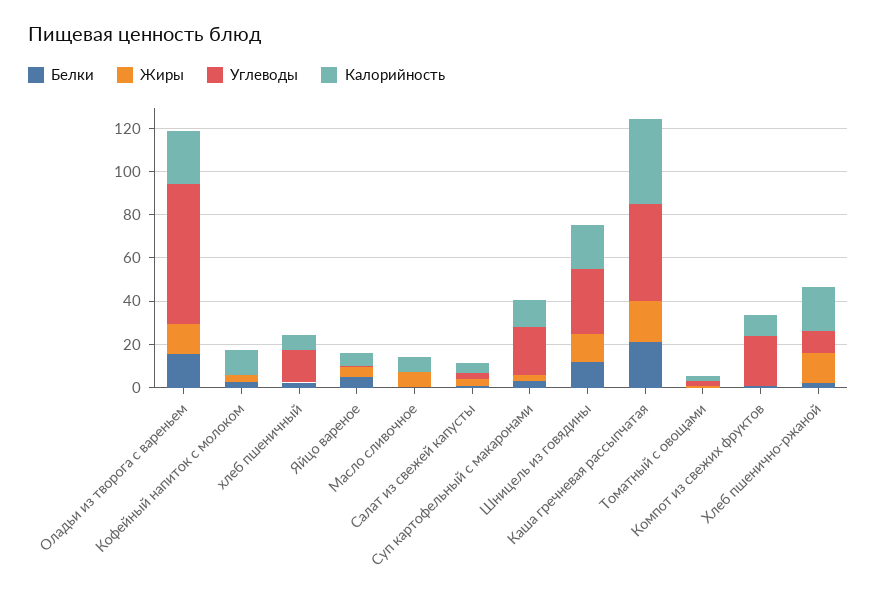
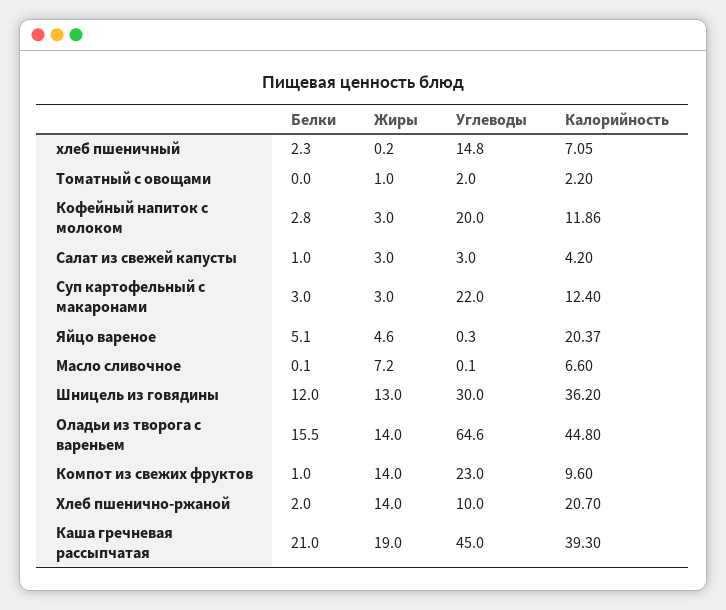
Калорийность, Оладьи из творога с вареньем: 25 -> 44.8
Углеводы, Кофейный напиток с молоком: 0 -> 20
Калорийность, Яйцо вареное: 5 -> 20.37
Калорийность, Шницель из говядины: 20 -> 36.2
Жиры, Компот из свежих фруктов: 0 -> 14

